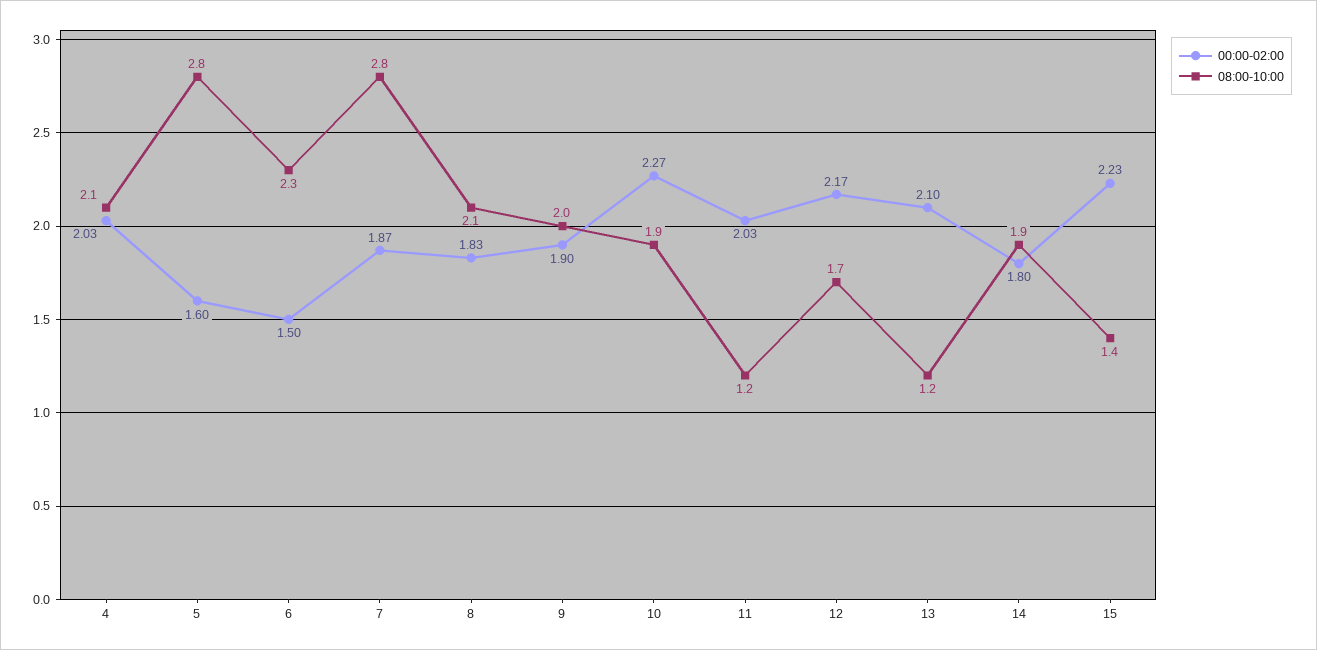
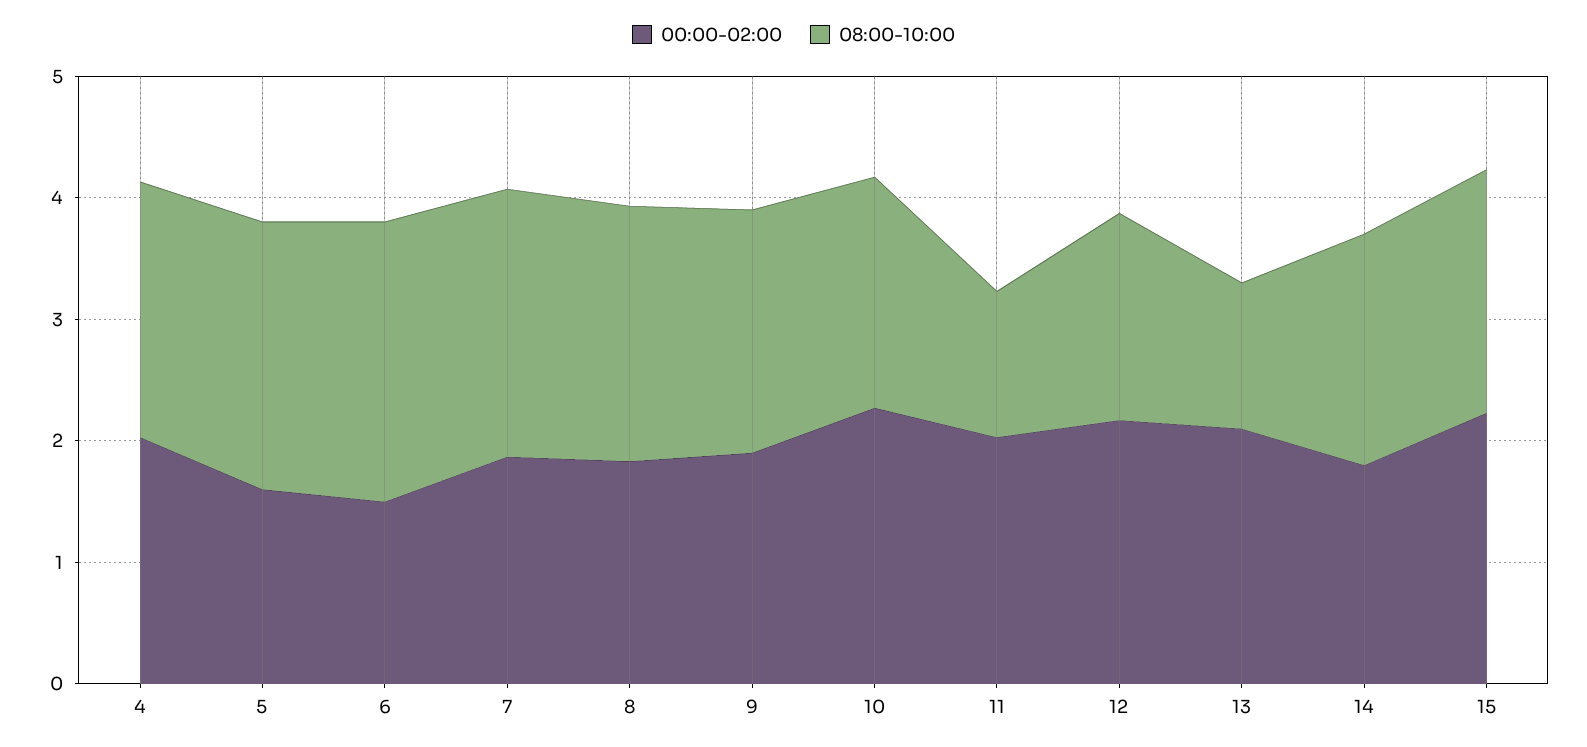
08:00-10:00, 5: 2.8 -> 2.2
08:00-10:00, 7: 2.8 -> 2.2
08:00-10:00, 15: 1.4 -> 2

